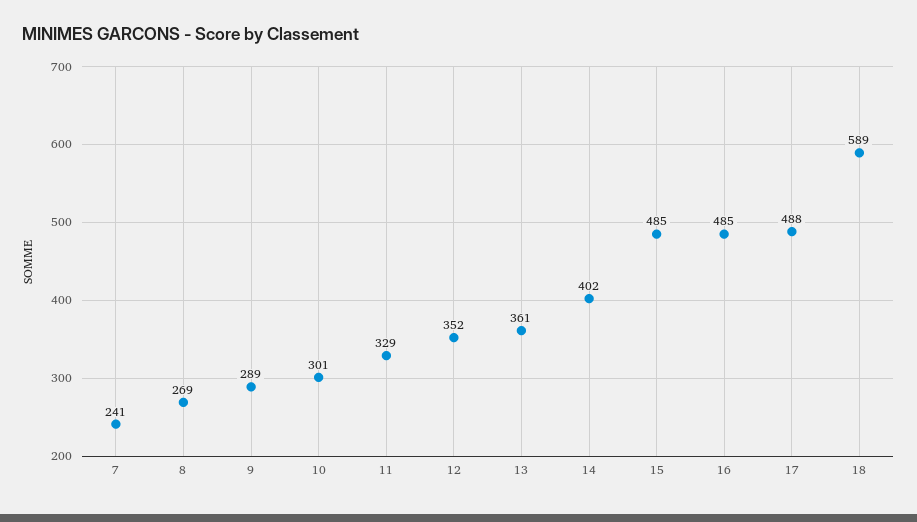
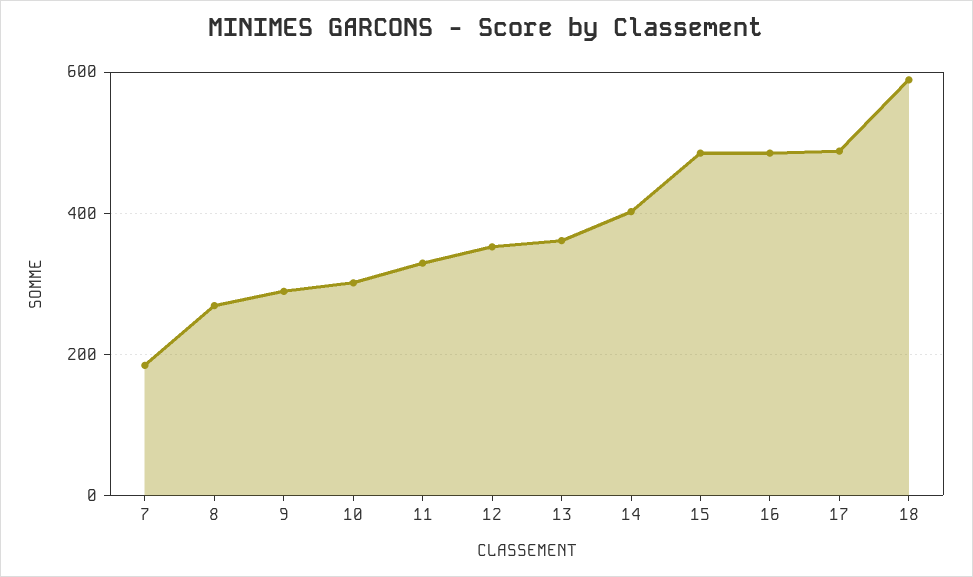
7: 241 -> 180

